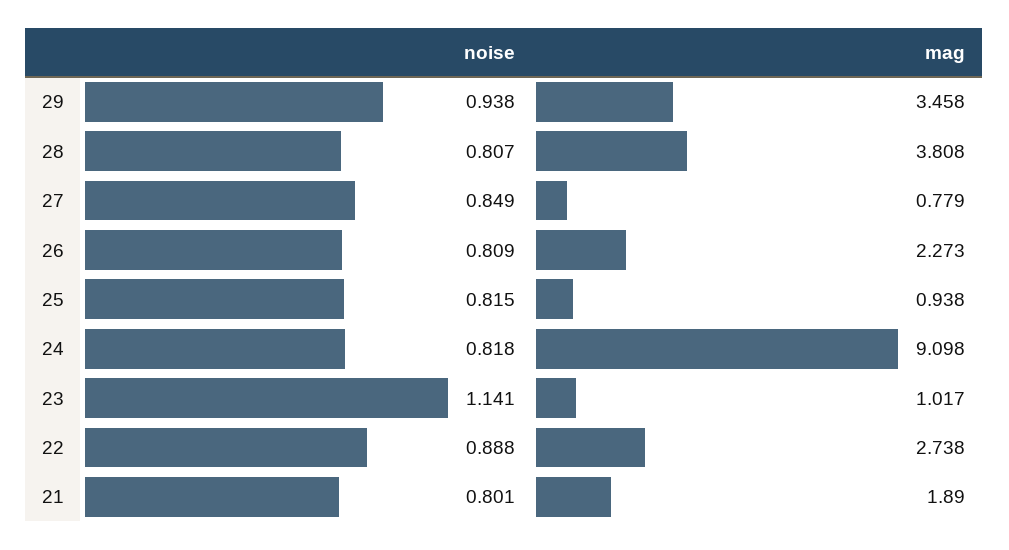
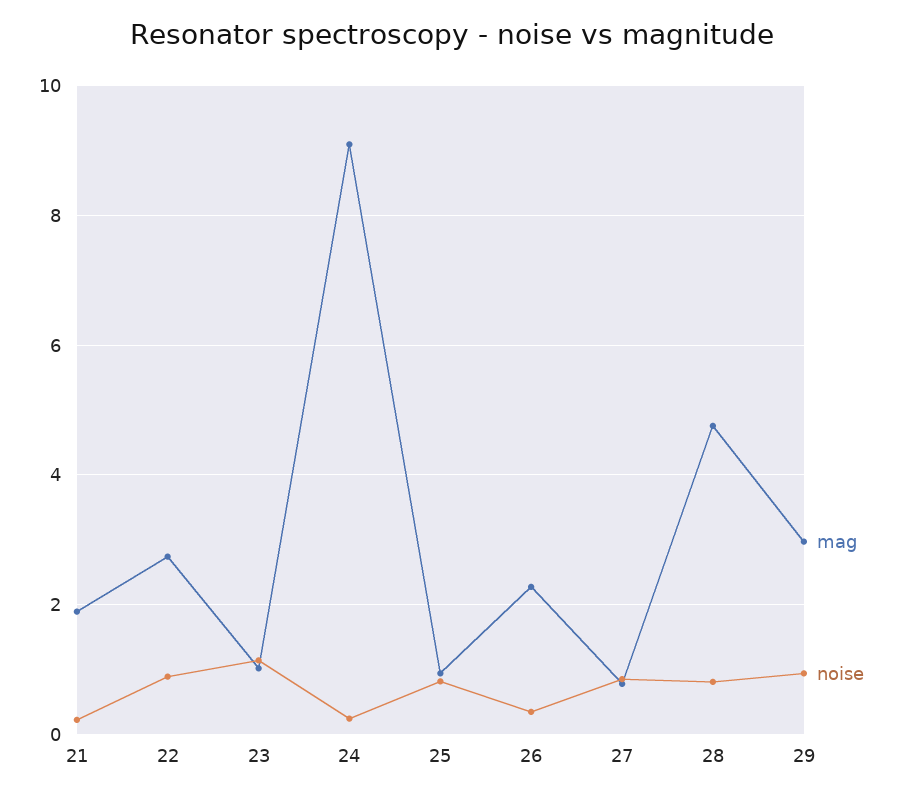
mag, 29: 3.458 -> 3
mag, 28: 3.808 -> 4.8
noise, 26: 0.809 -> 0.4
noise, 24: 0.818 -> 0.2
noise, 21: 0.801 -> 0.2

